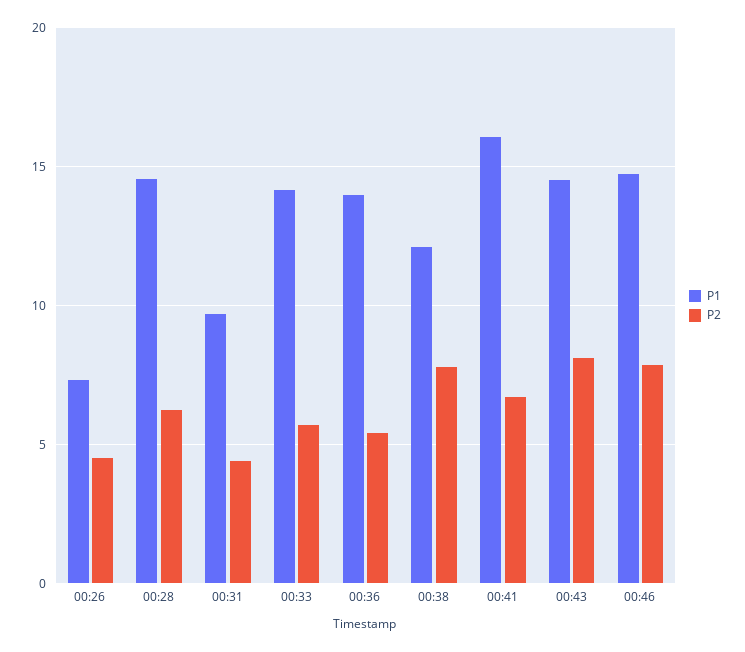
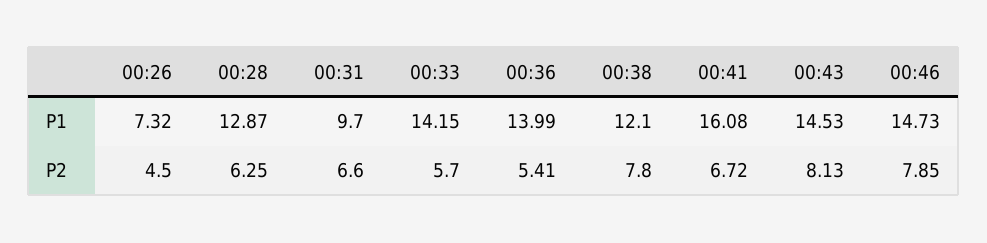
P1, 00:28: 14.5 -> 12.87
P2, 00:31: 4.5 -> 6.6

